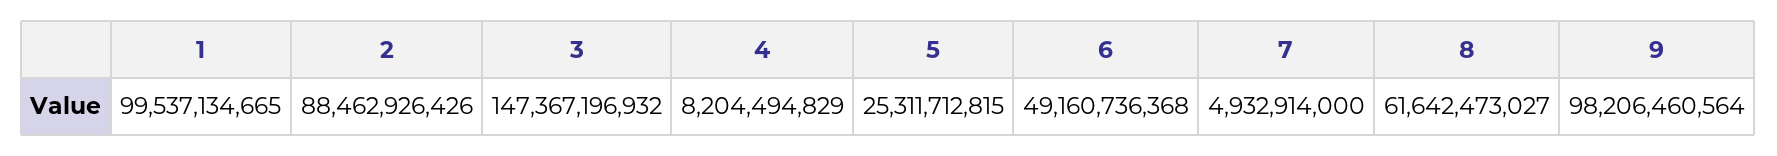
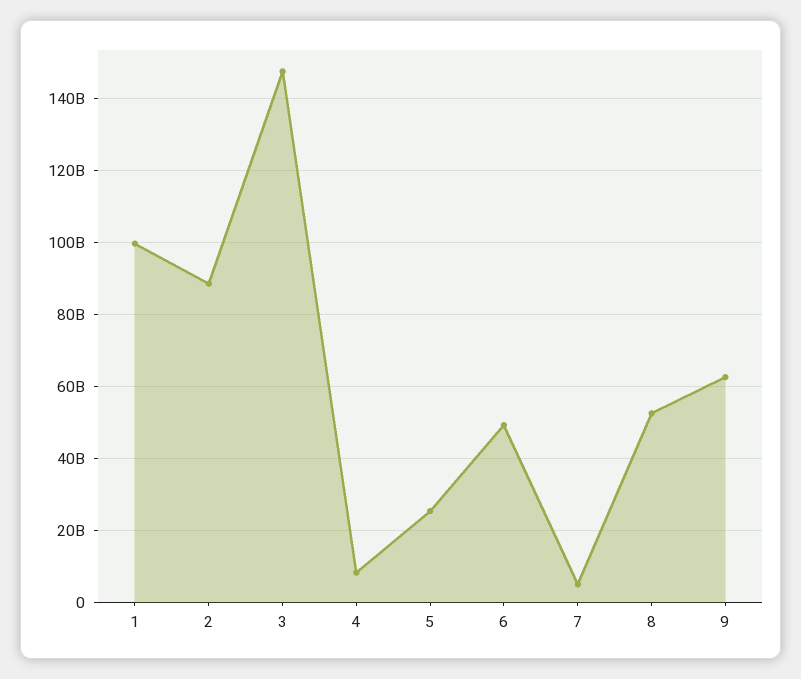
8: 61642473027 -> 52000000000
9: 98206460564 -> 62000000000

